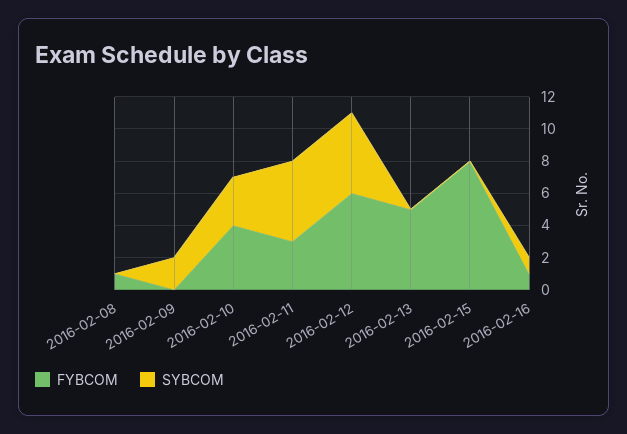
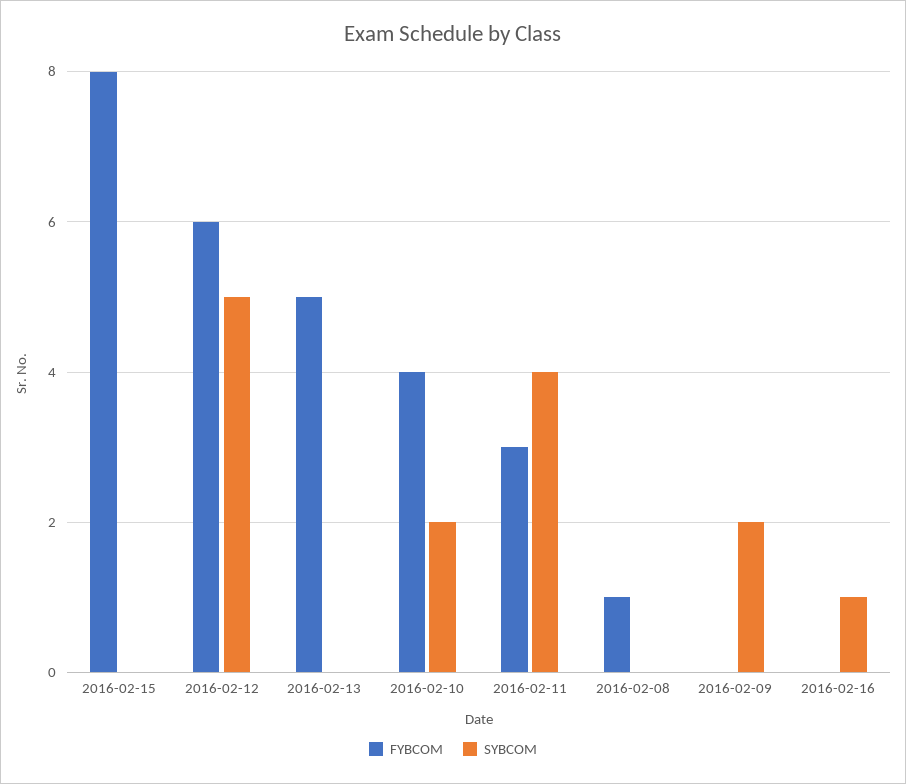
SYBCOM, 2016-02-10: 3 -> 2
SYBCOM, 2016-02-11: 5 -> 4
FYBCOM, 2016-02-16: 1 -> 0

